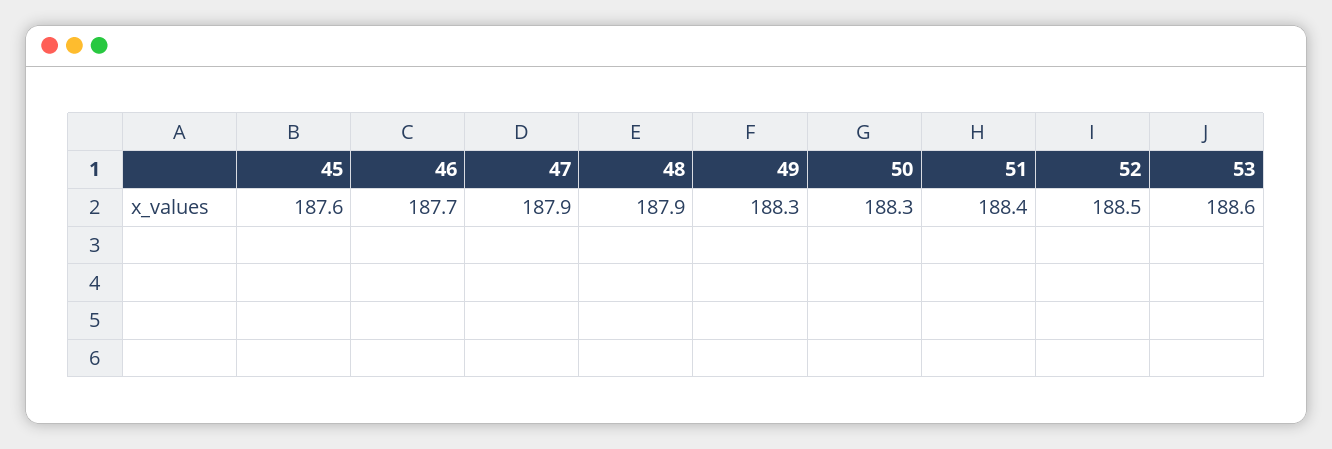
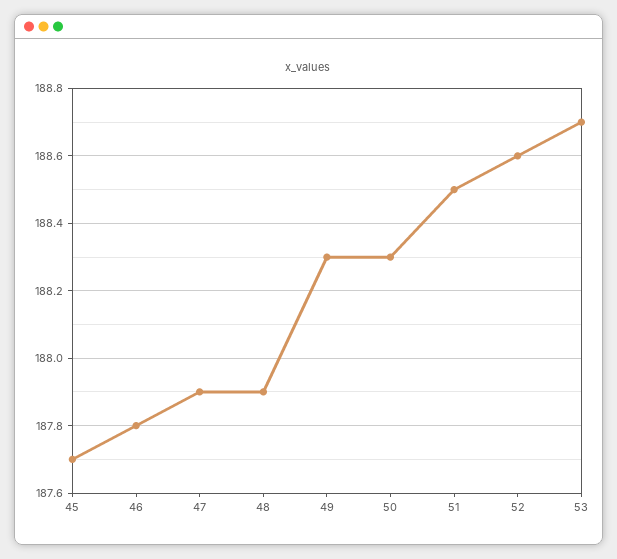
45: 187.6 -> 187.7
46: 187.7 -> 187.8
51: 188.4 -> 188.5
52: 188.5 -> 188.6
53: 188.6 -> 188.7

